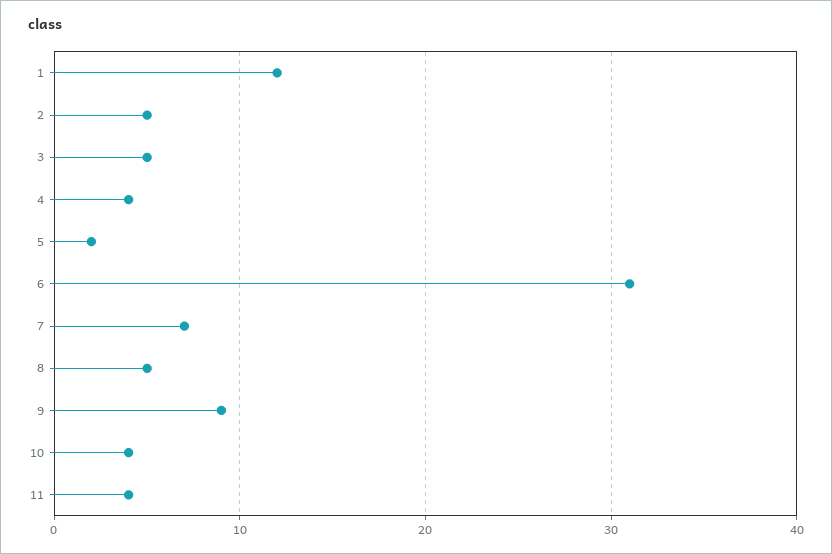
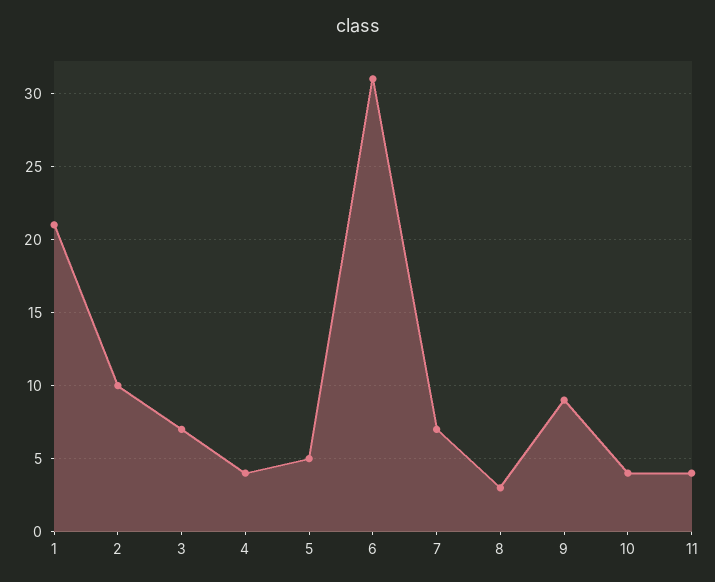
1: 12 -> 21
2: 5 -> 10
3: 5 -> 7
5: 2 -> 5
8: 5 -> 3

